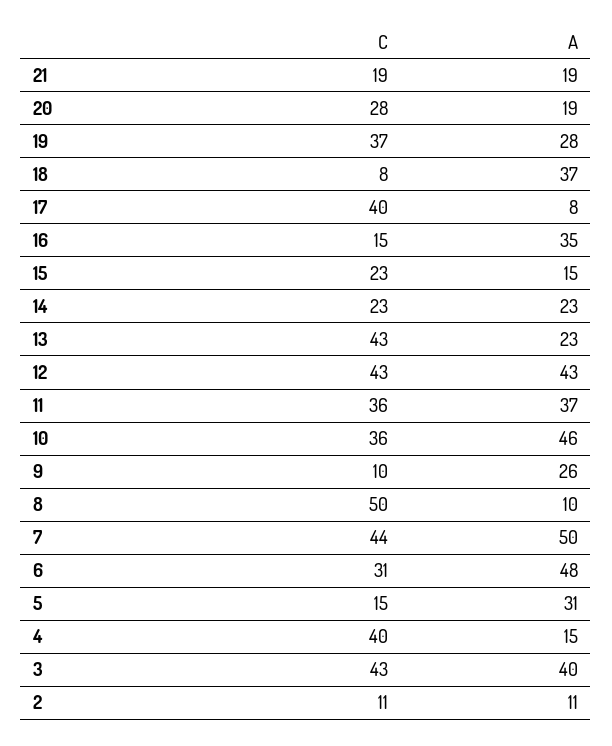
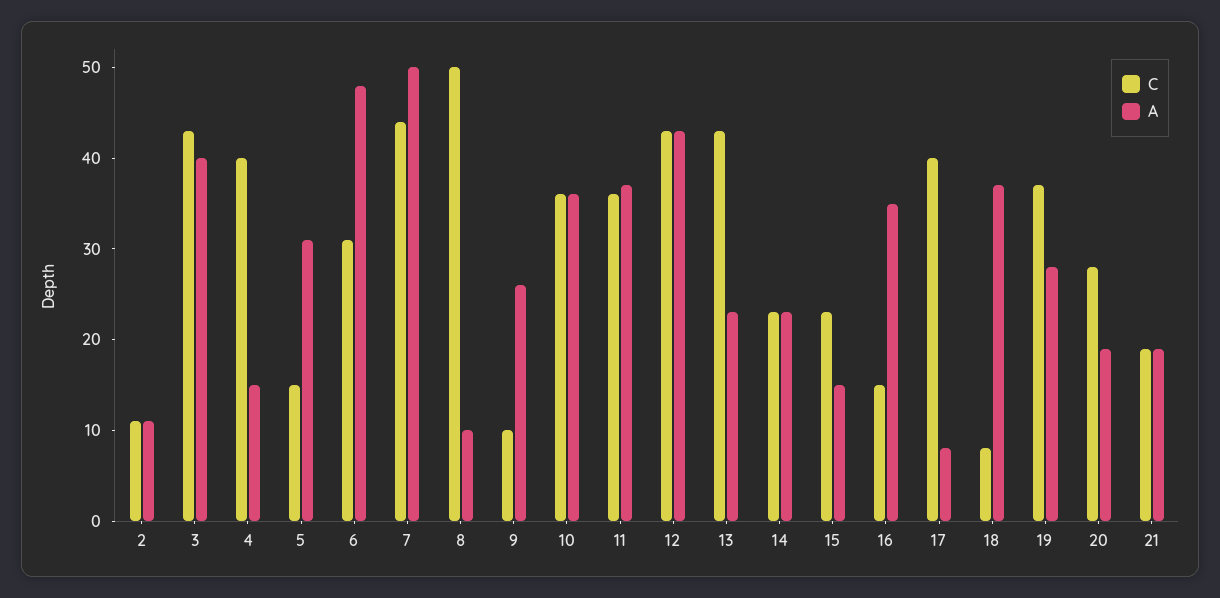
A, 10: 46 -> 36

